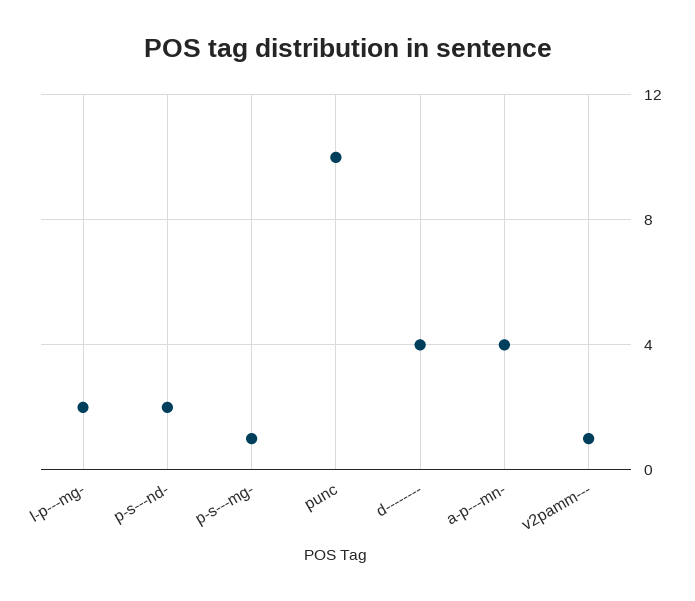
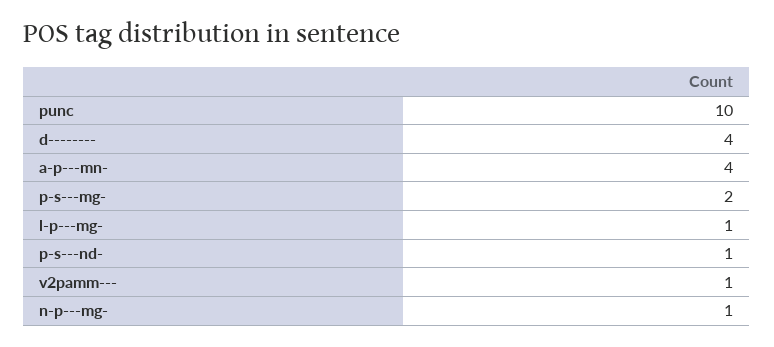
l-p---mg-: 2 -> 1
p-s---nd-: 2 -> 1
p-s---mg-: 1 -> 2
n-p---mg-: none -> 1

